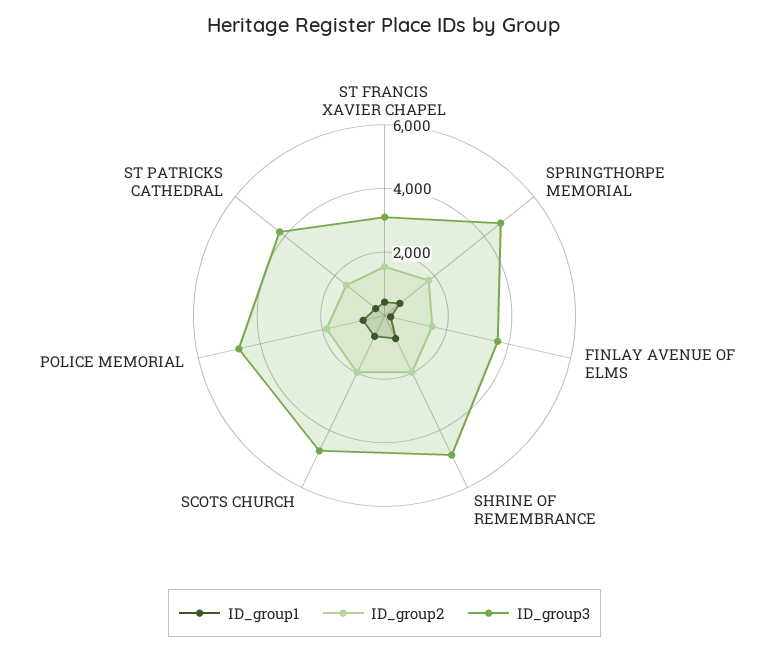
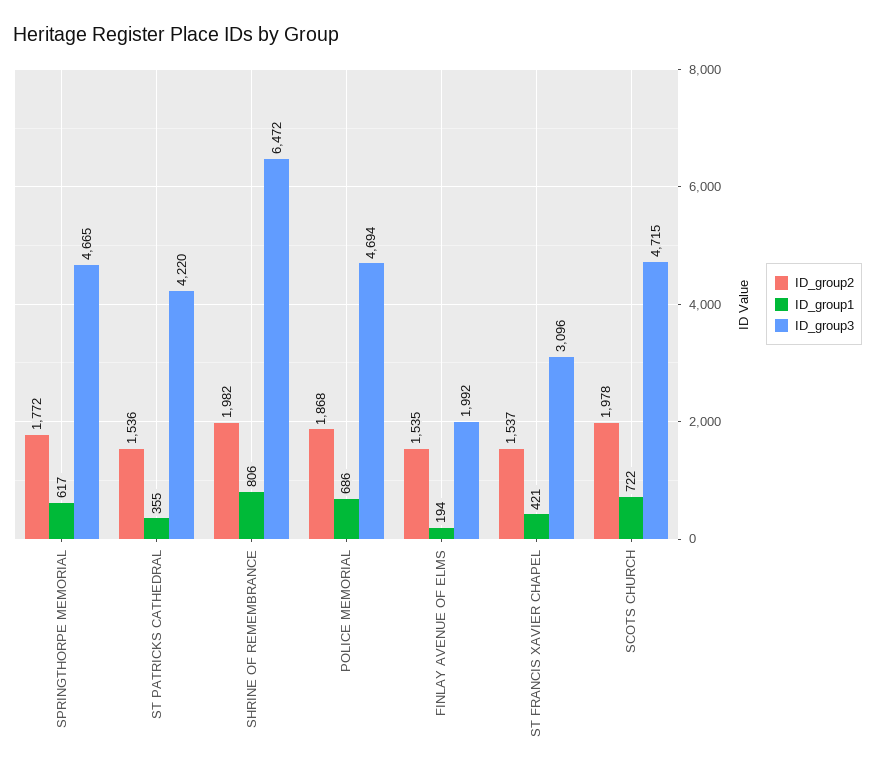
ID_group3, FINLAY AVENUE OF ELMS: 3500 -> 1992
ID_group3, SHRINE OF REMEMBRANCE: 5000 -> 6472

